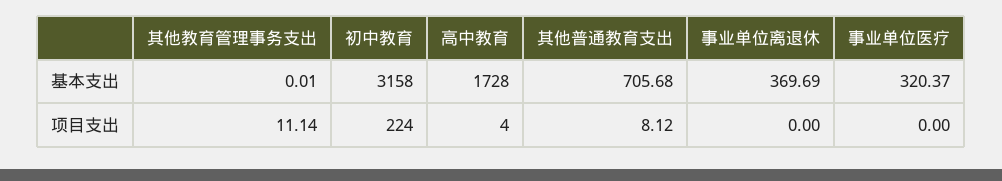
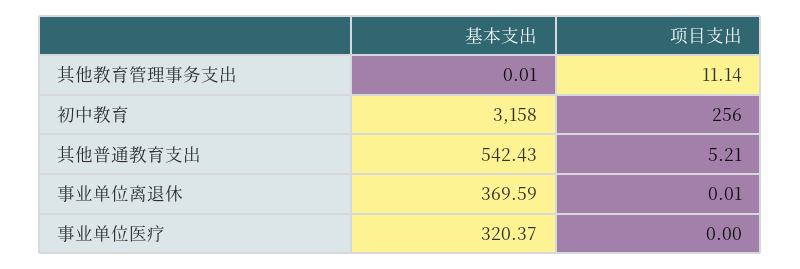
高中教育, 基本支出: 1728 -> none
其他普通教育支出, 基本支出: 705.68 -> 542.43
事业单位离退休, 基本支出: 369.69 -> 369.59
初中教育, 项目支出: 224 -> 256
高中教育, 项目支出: 4 -> none
其他普通教育支出, 项目支出: 8.12 -> 5.21
事业单位离退休, 项目支出: 0 -> 0.01

